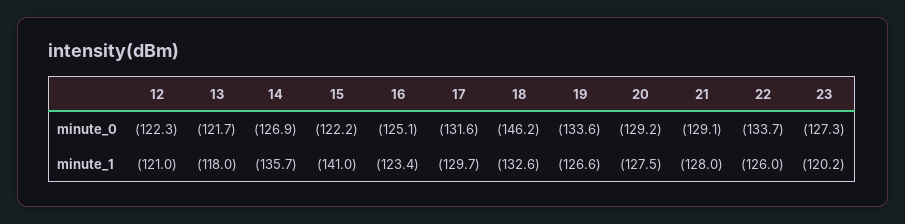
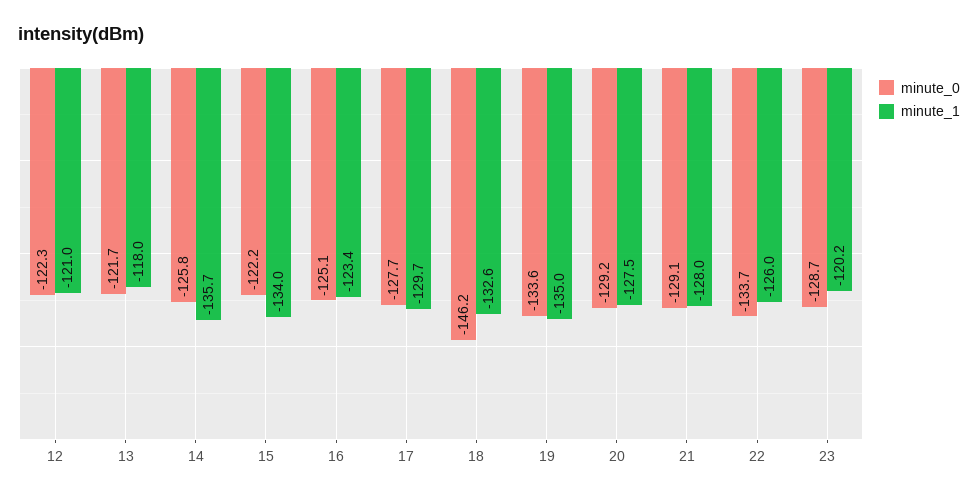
minute_0, 14: -126.9 -> -125.8
minute_0, 17: -131.6 -> -127.7
minute_0, 23: -127.3 -> -128.7
minute_1, 15: -141 -> -134
minute_1, 19: -126.6 -> -135

